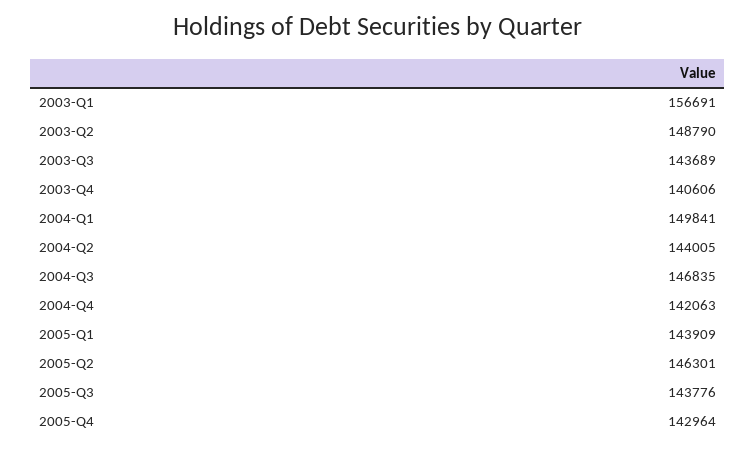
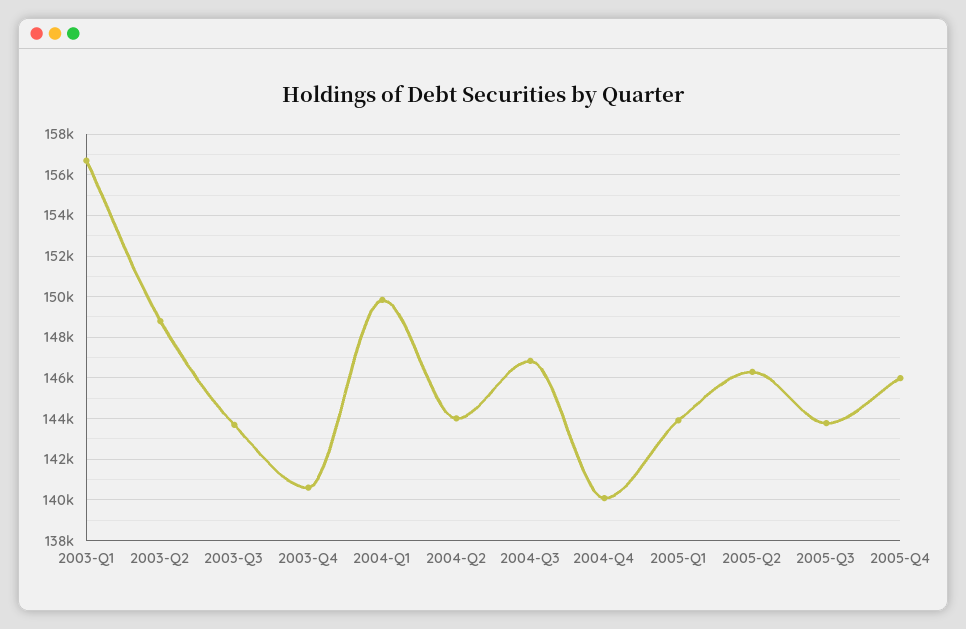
2004-Q4: 142063 -> 140000
2005-Q4: 142964 -> 146000

